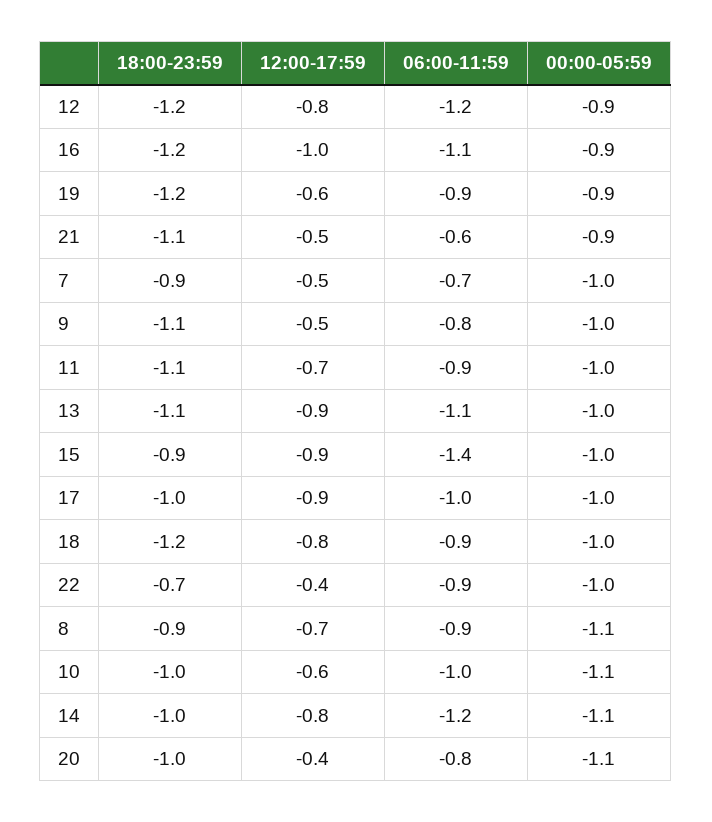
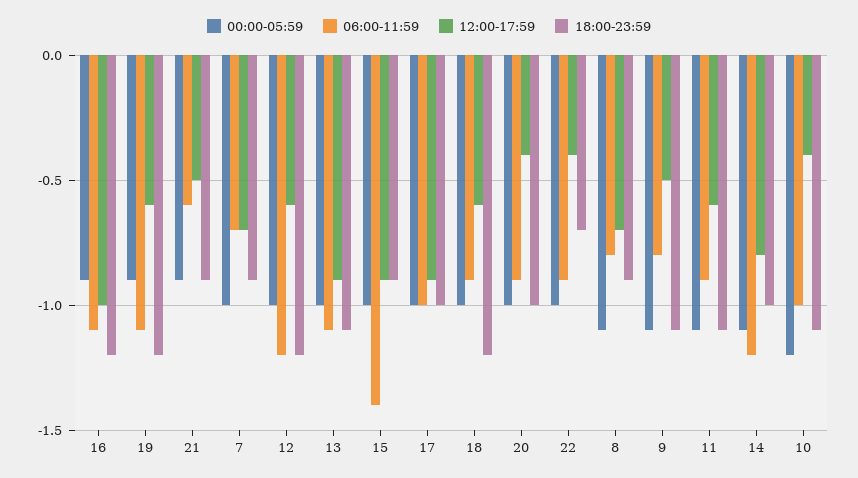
12:00-17:59, 12: -0.8 -> -0.6
00:00-05:59, 12: -0.9 -> -1
06:00-11:59, 19: -0.9 -> -1.1
18:00-23:59, 21: -1.1 -> -0.9
12:00-17:59, 7: -0.5 -> -0.7
00:00-05:59, 9: -1 -> -1.1
12:00-17:59, 11: -0.7 -> -0.6
00:00-05:59, 11: -1 -> -1.1
12:00-17:59, 18: -0.8 -> -0.6
06:00-11:59, 8: -0.9 -> -0.8
18:00-23:59, 10: -1 -> -1.1
12:00-17:59, 10: -0.6 -> -0.4
00:00-05:59, 10: -1.1 -> -1.2
06:00-11:59, 20: -0.8 -> -0.9
00:00-05:59, 20: -1.1 -> -1

